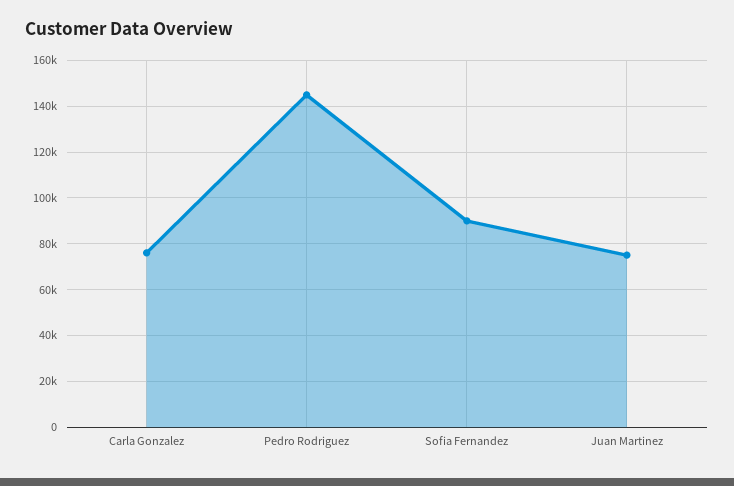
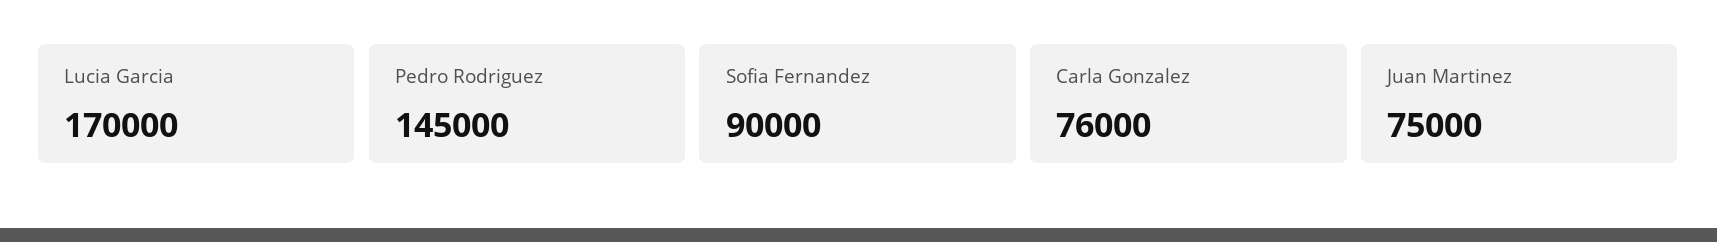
Lucia Garcia: none -> 170000

